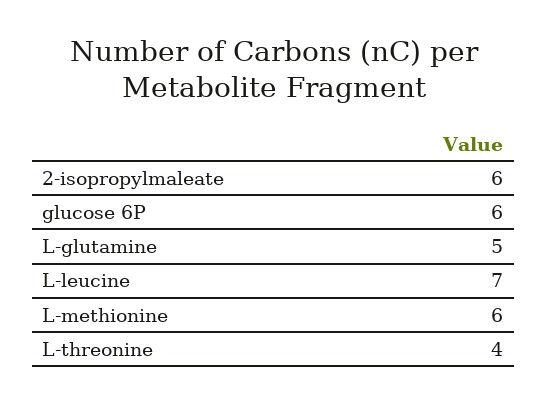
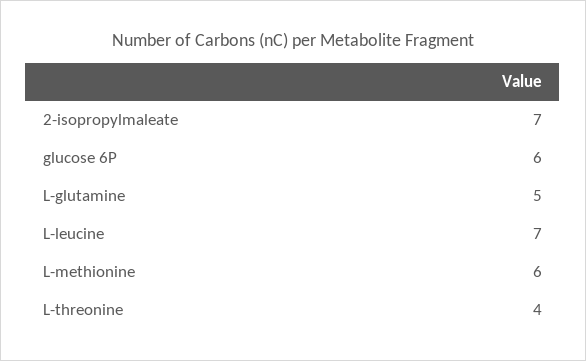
2-isopropylmaleate: 6 -> 7

